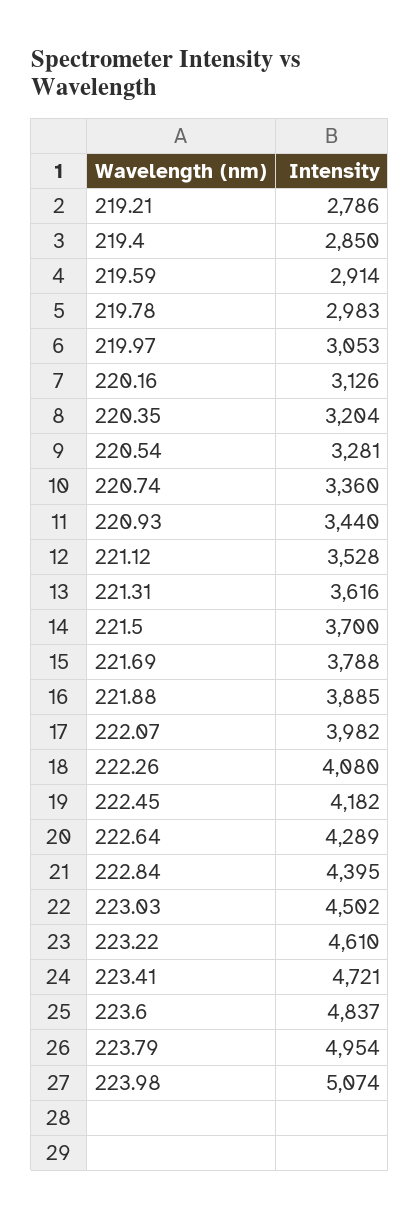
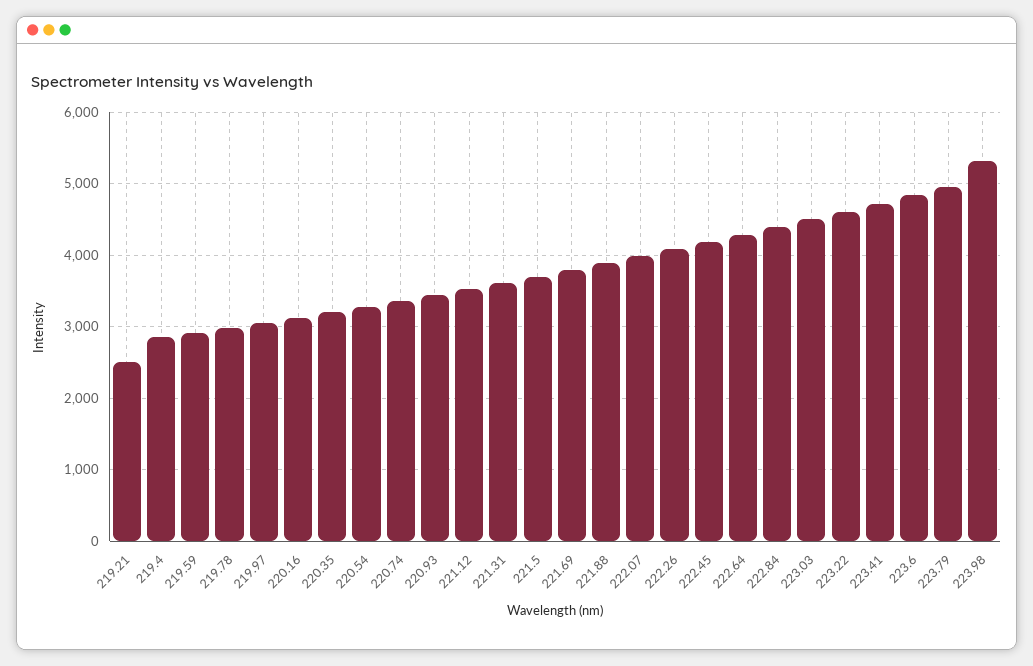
219.21: 2786 -> 2500
223.98: 5074 -> 5300

